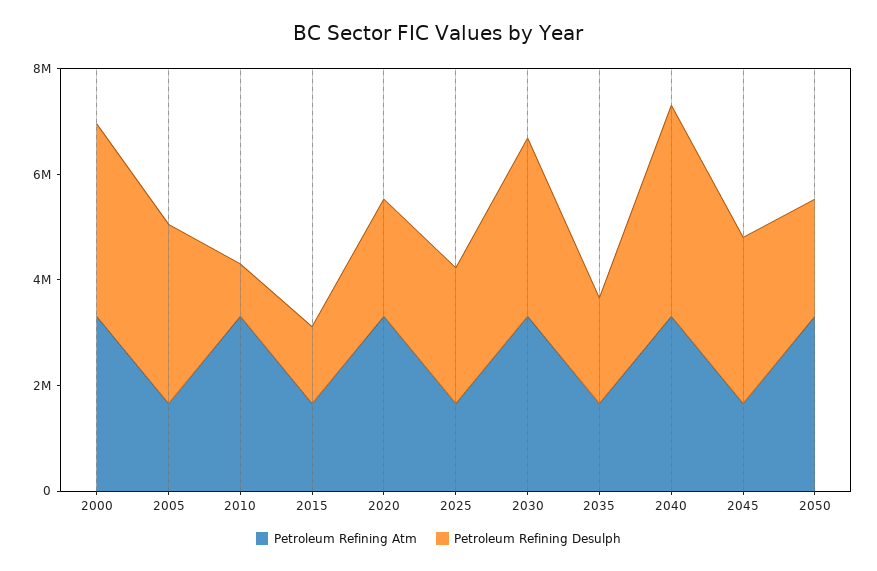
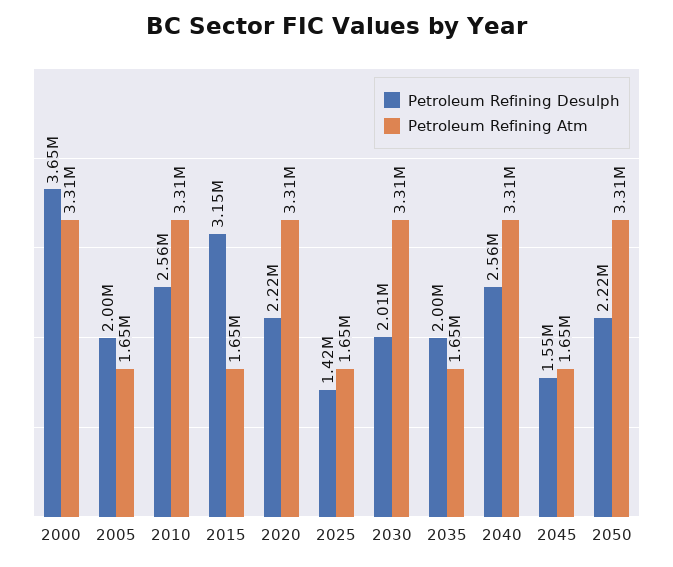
Petroleum Refining Desulph, 2005: 3500000 -> 2000000
Petroleum Refining Desulph, 2010: 1000000 -> 2560000
Petroleum Refining Desulph, 2015: 1500000 -> 3150000
Petroleum Refining Desulph, 2025: 2500000 -> 1420000
Petroleum Refining Desulph, 2030: 3500000 -> 2010000
Petroleum Refining Desulph, 2040: 4000000 -> 2560000
Petroleum Refining Desulph, 2045: 3000000 -> 1550000

